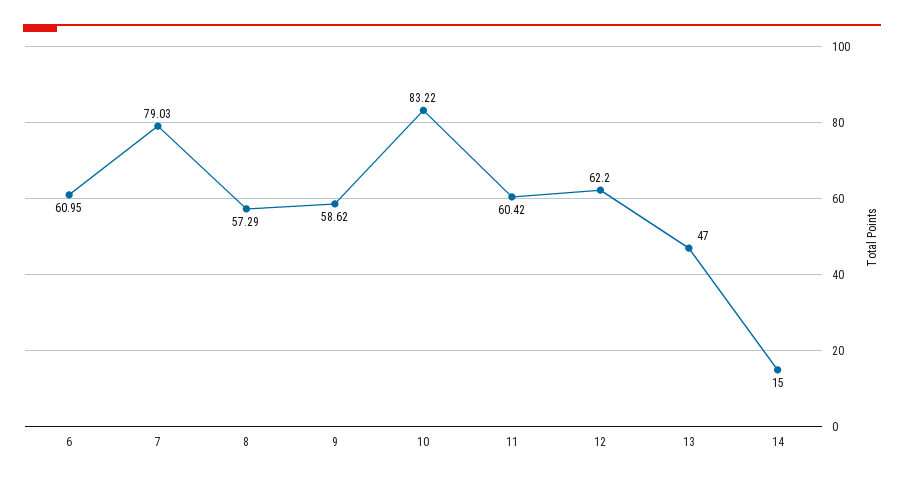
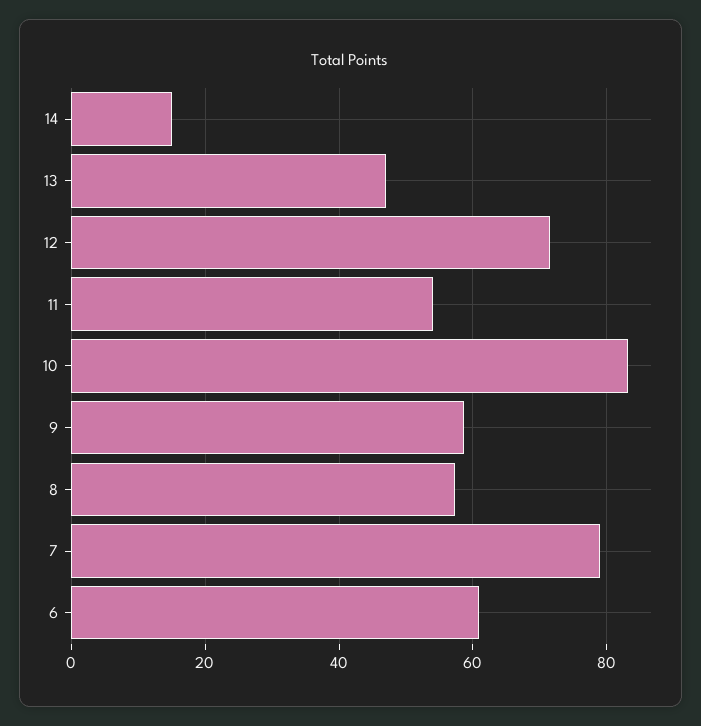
11: 60.42 -> 54
12: 62.2 -> 72

